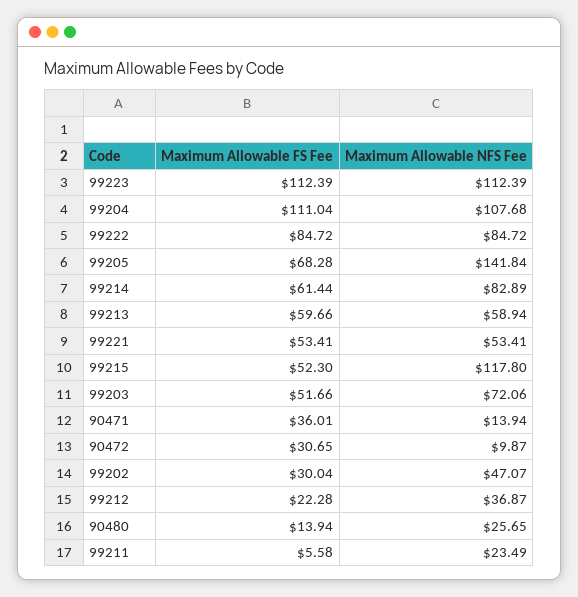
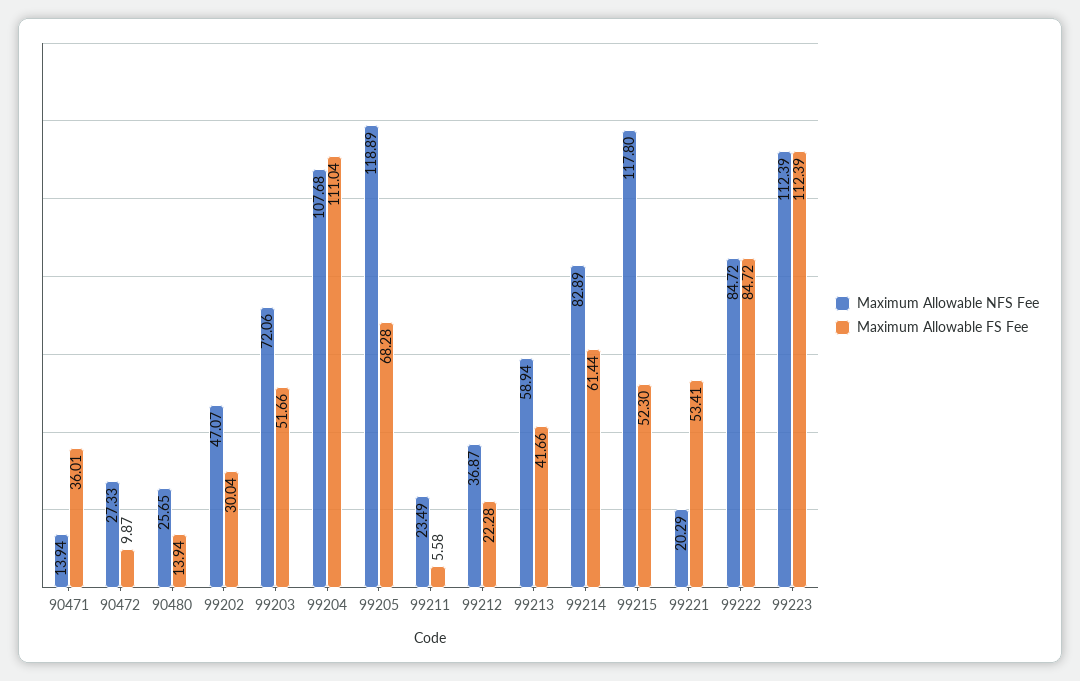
Maximum Allowable NFS Fee, 99205: 141.84 -> 118.89
Maximum Allowable FS Fee, 99213: 59.66 -> 41.66
Maximum Allowable NFS Fee, 99221: 53.41 -> 20.29
Maximum Allowable FS Fee, 90472: 30.65 -> 9.87
Maximum Allowable NFS Fee, 90472: 9.87 -> 27.33

